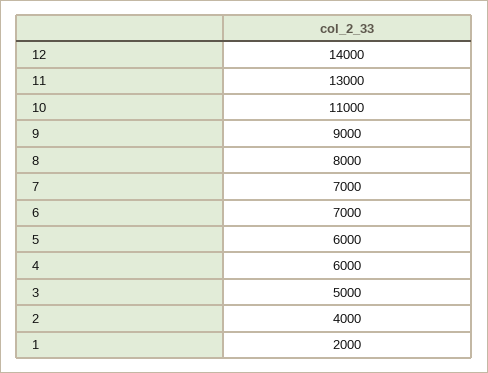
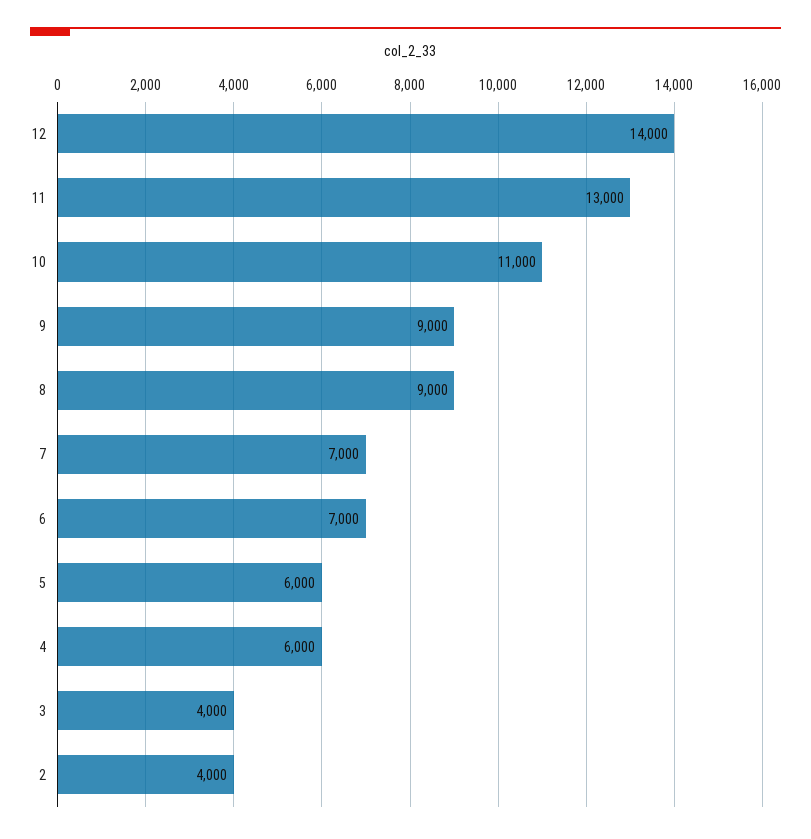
8: 8000 -> 9000
3: 5000 -> 4000
1: 2000 -> none

